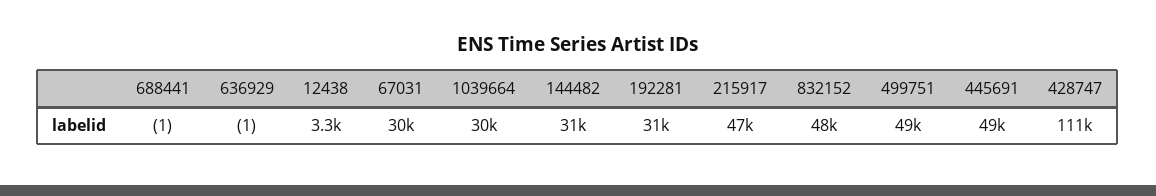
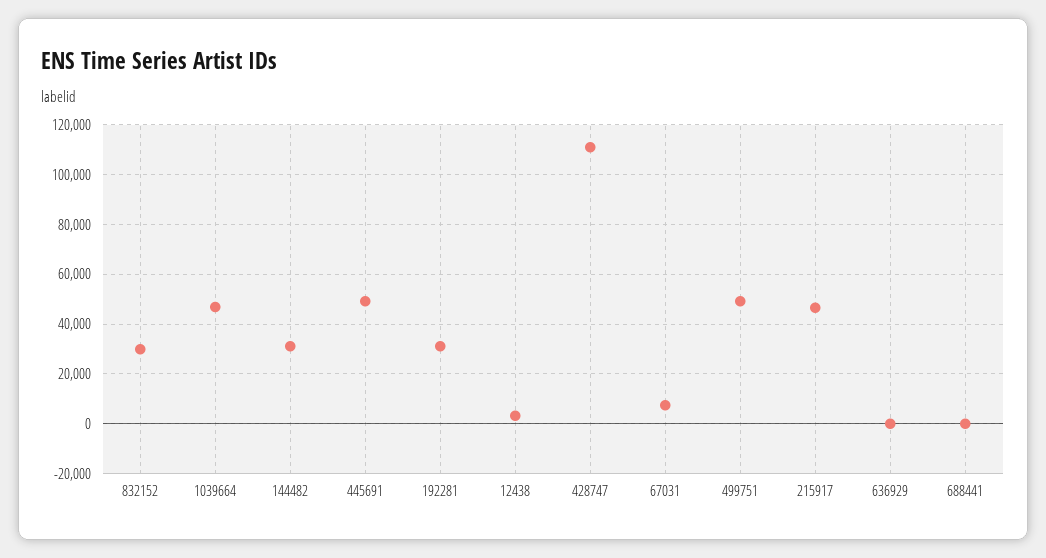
67031: 30000 -> 7500
1039664: 30000 -> 47500
832152: 48000 -> 30000

